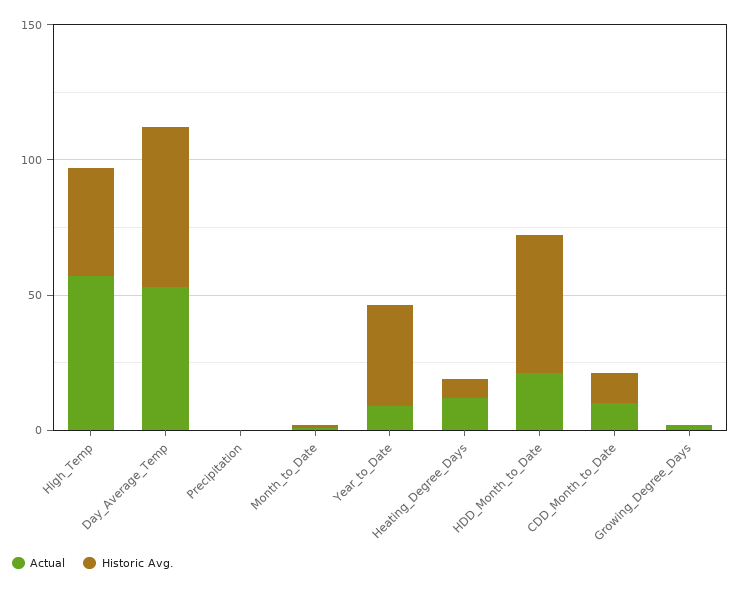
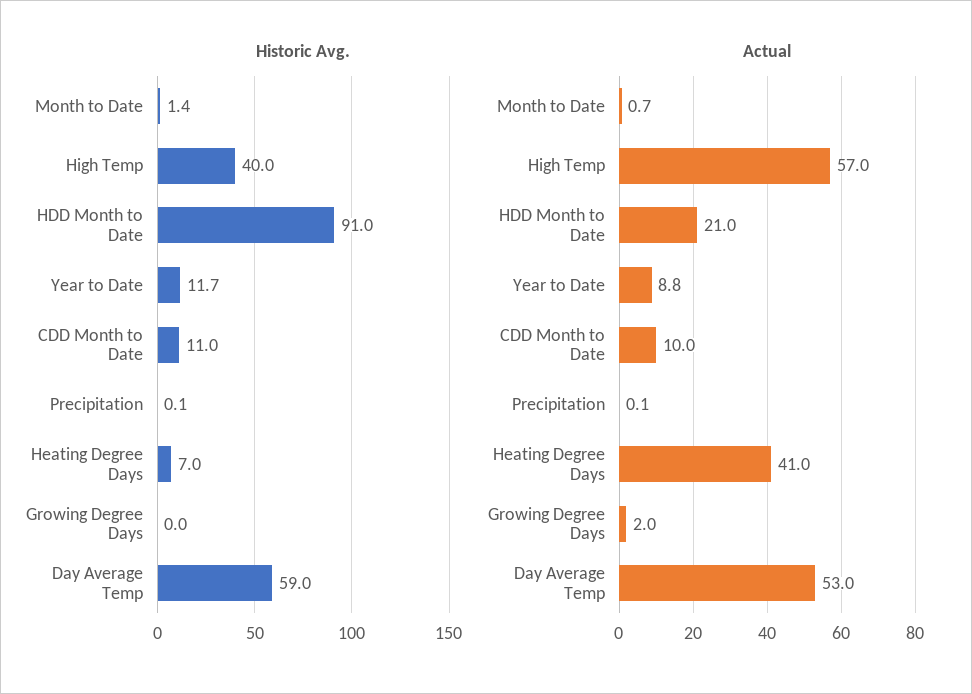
Historic Avg., Year_to_Date: 40 -> 11.7
Actual, Heating_Degree_Days: 10 -> 41
Historic Avg., HDD_Month_to_Date: 50 -> 91

